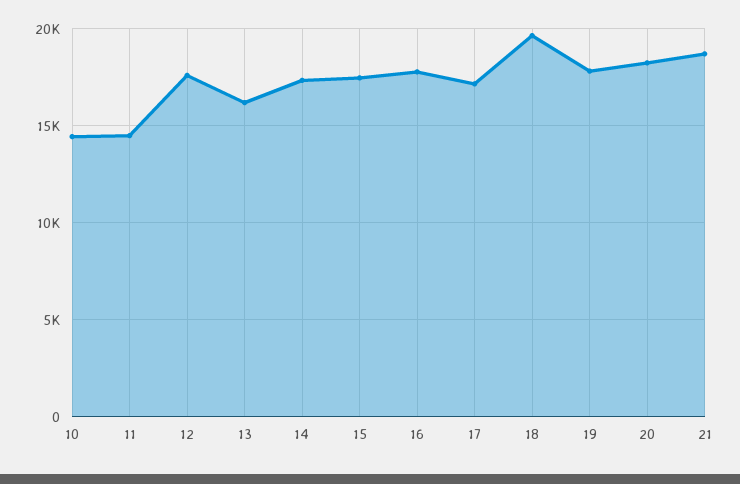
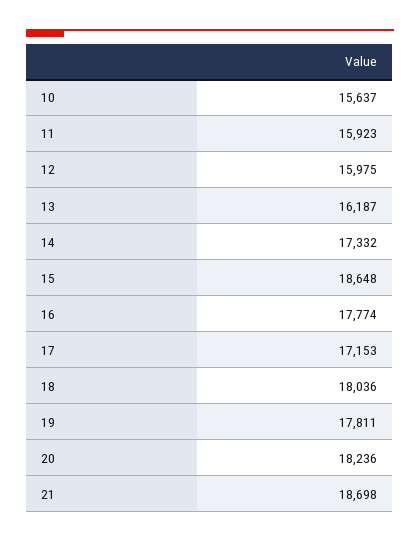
10: 14500 -> 15637
11: 14500 -> 15923
12: 17500 -> 15975
15: 17500 -> 18648
18: 19500 -> 18036

